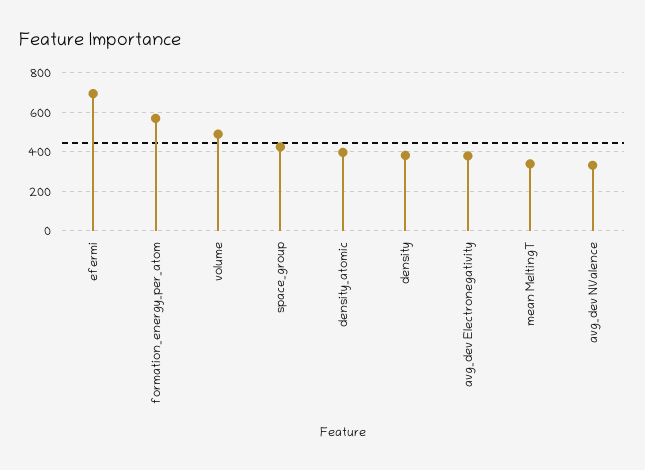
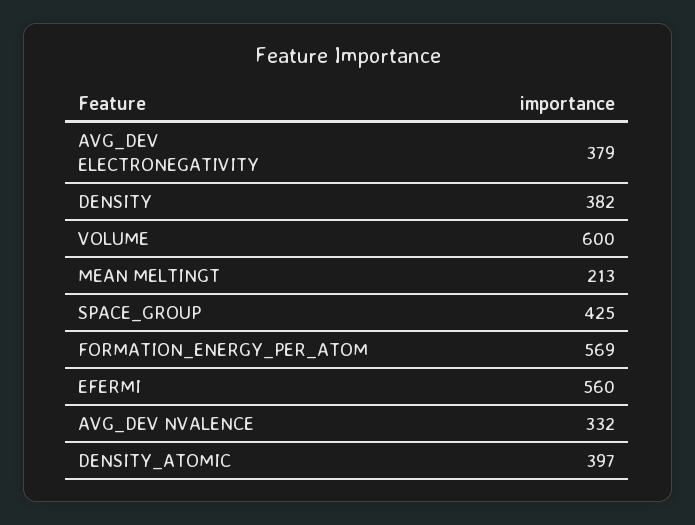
efermi: 700 -> 560
volume: 500 -> 600
mean MeltingT: 350 -> 213

